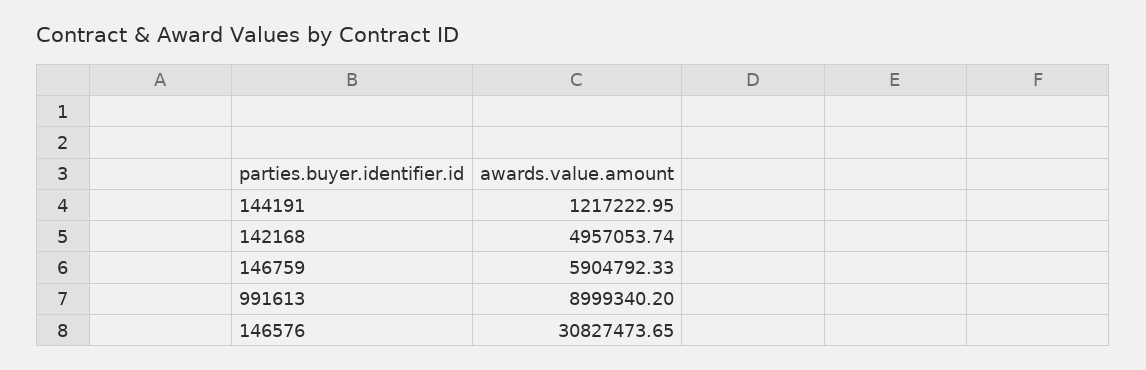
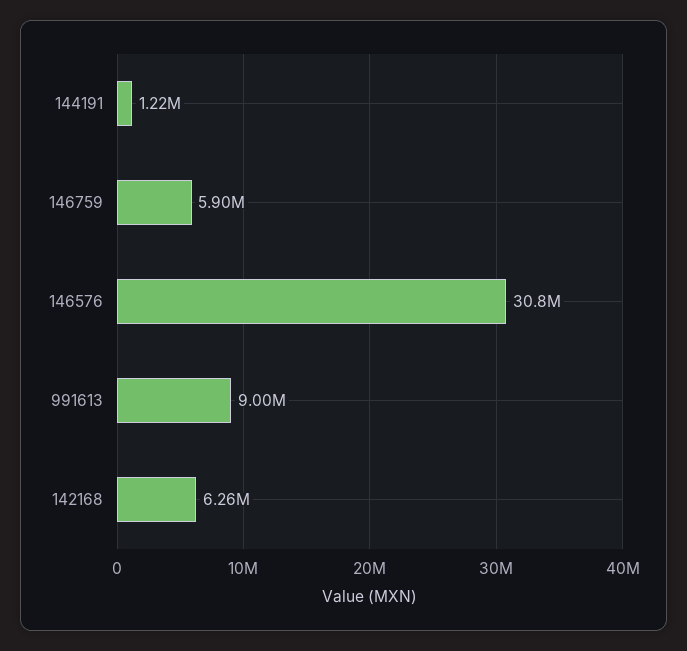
142168: 4957053.74 -> 6260000

